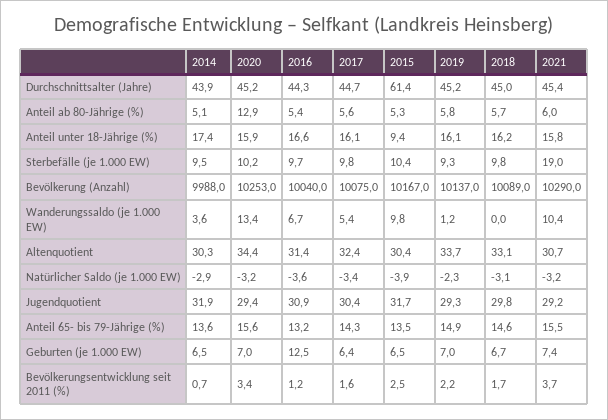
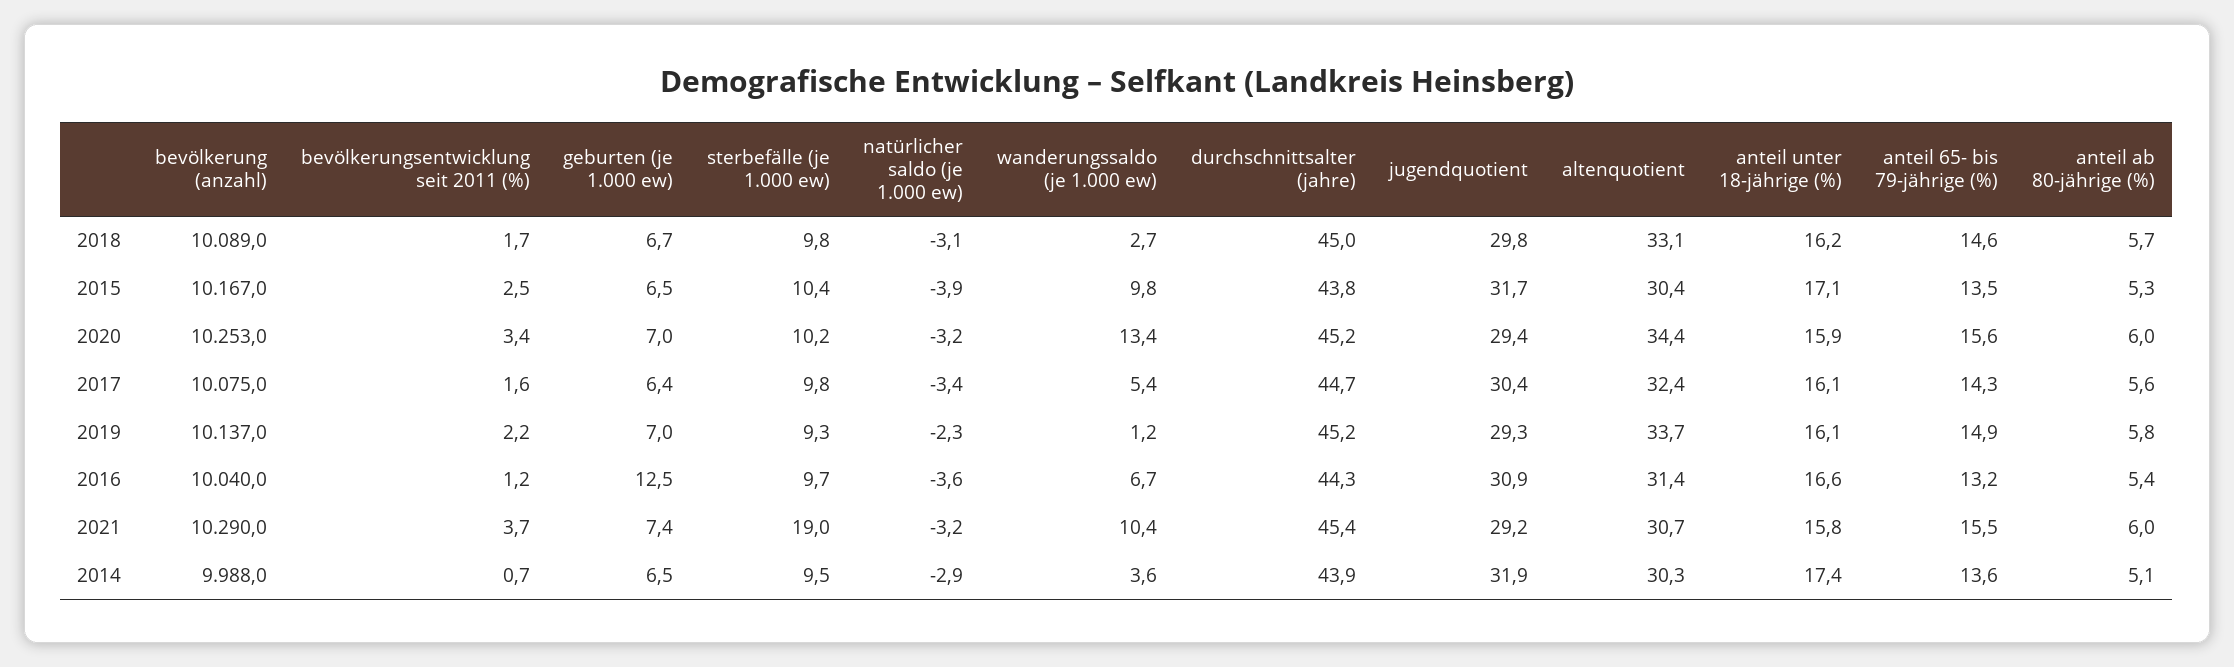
2015, Durchschnittsalter (Jahre): 61.4 -> 43.8
2020, Anteil ab 80-Jährige (%): 12.9 -> 6
2015, Anteil unter 18-Jährige (%): 9.4 -> 17.1
2018, Wanderungssaldo (je 1.000 EW): 0 -> 2.7

